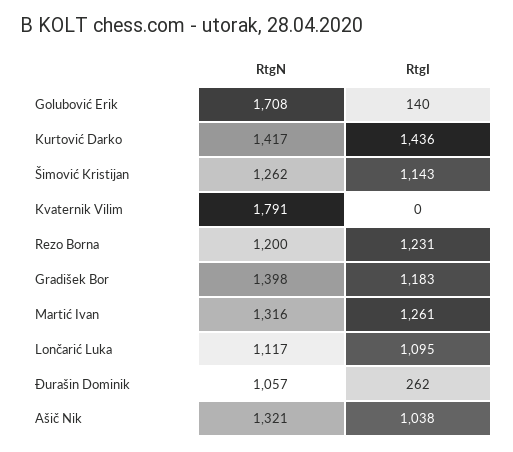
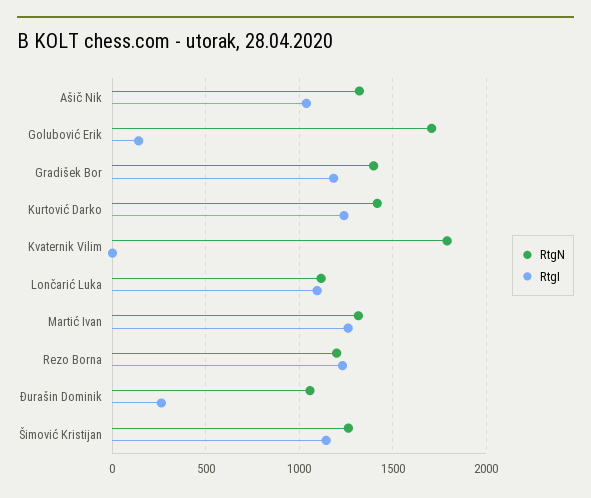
RtgI, Kurtović Darko: 1436 -> 1250

